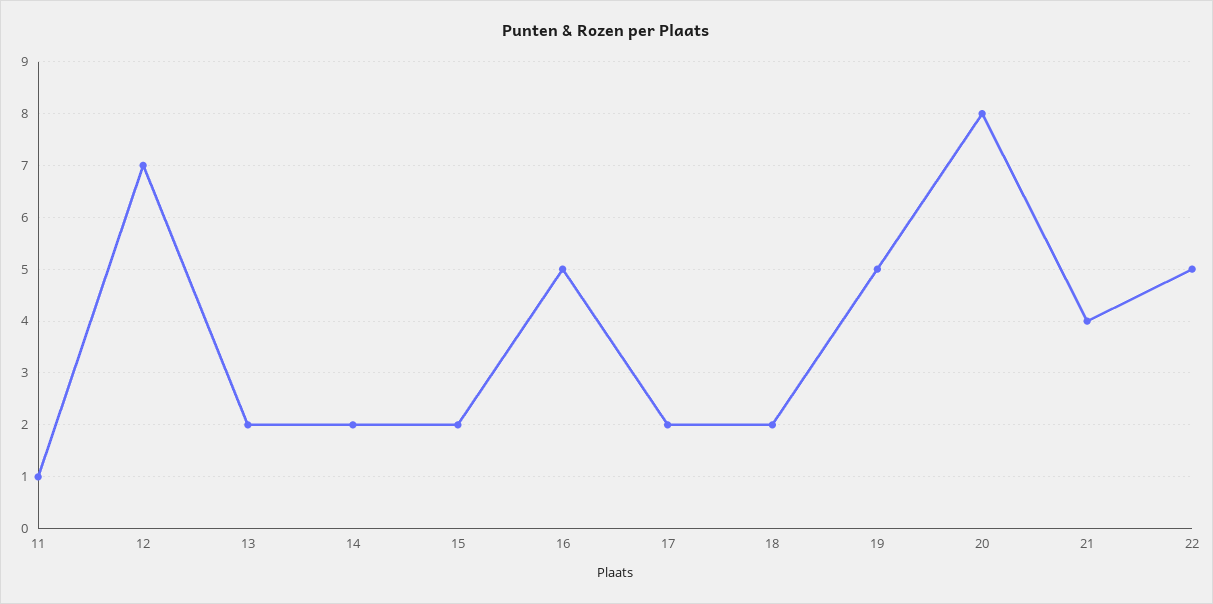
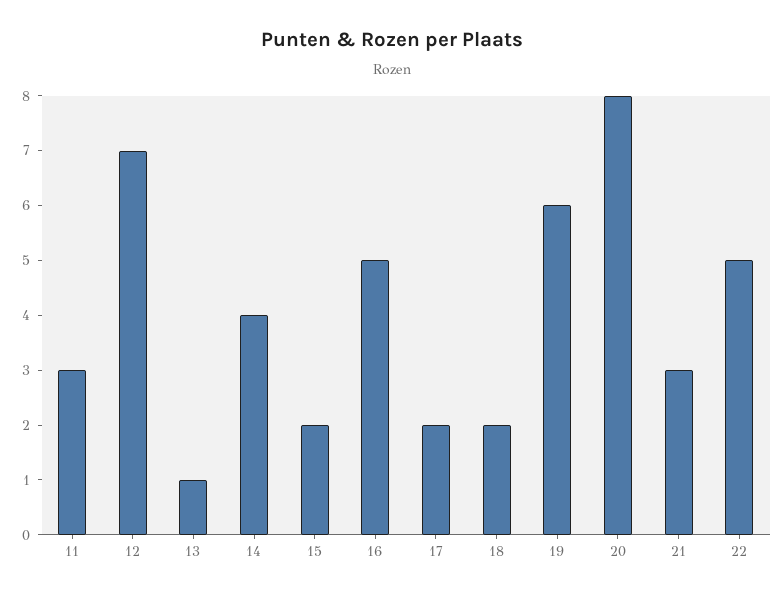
11: 1 -> 3
13: 2 -> 1
14: 2 -> 4
19: 5 -> 6
21: 4 -> 3

